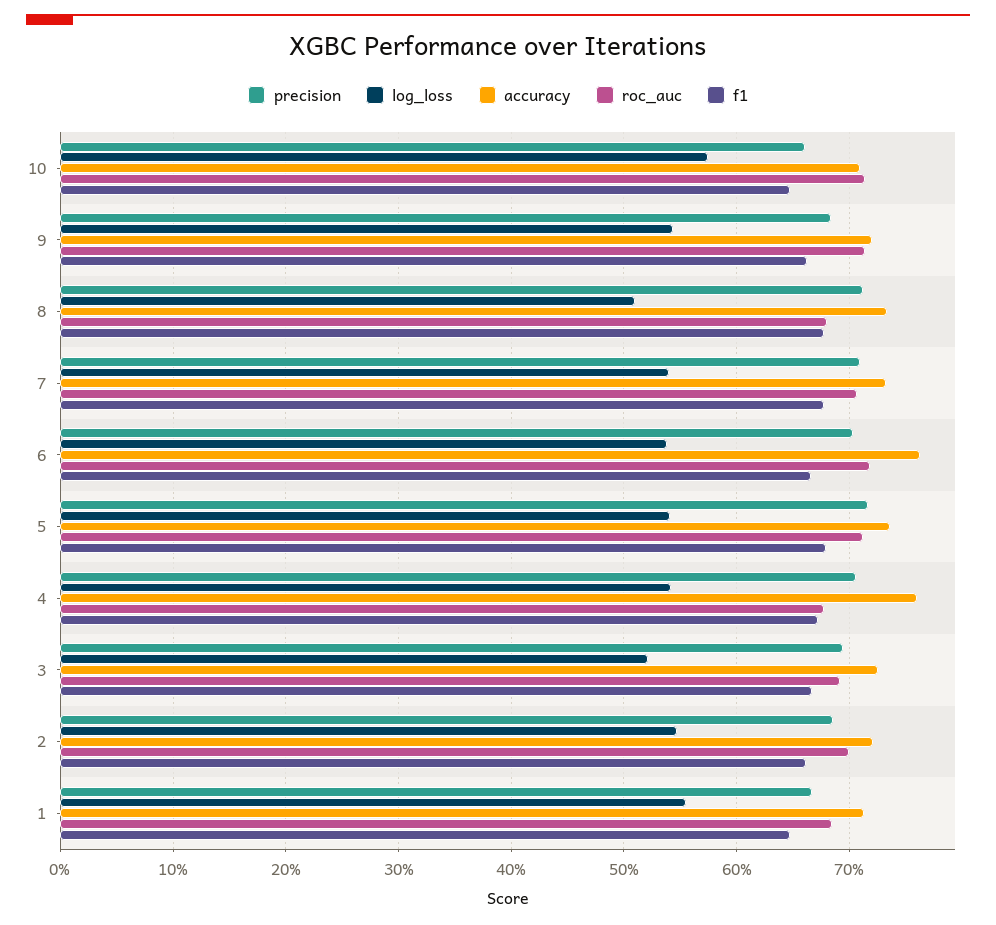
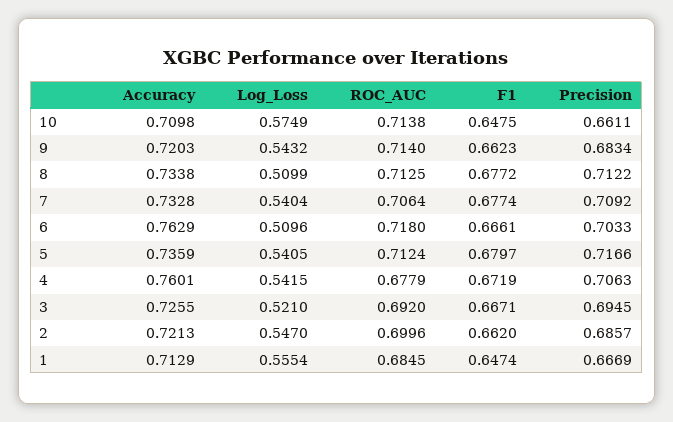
roc_auc, 8: 0.68 -> 0.7125
log_loss, 6: 0.54 -> 0.5096

